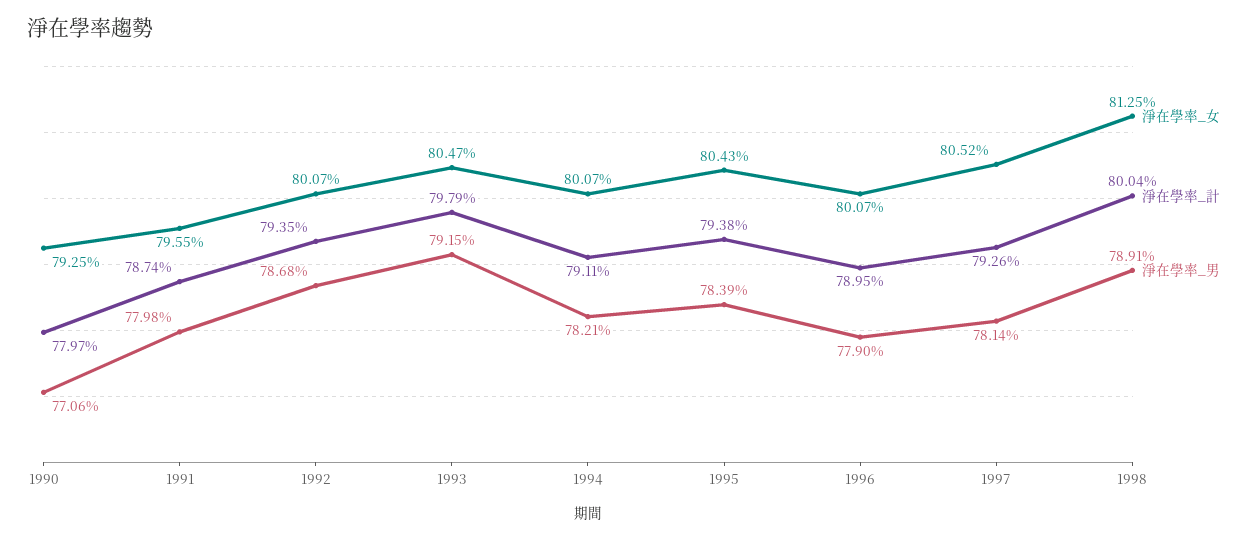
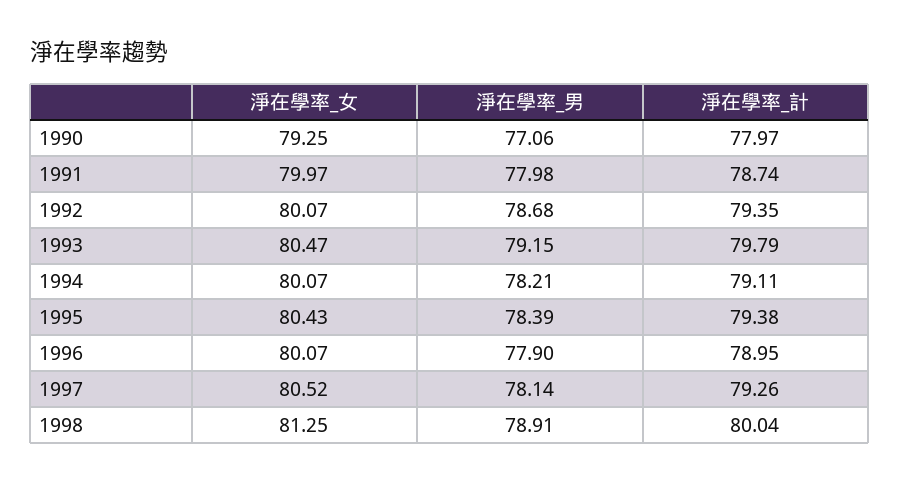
淨在學率_女, 1991: 79.55 -> 79.97

